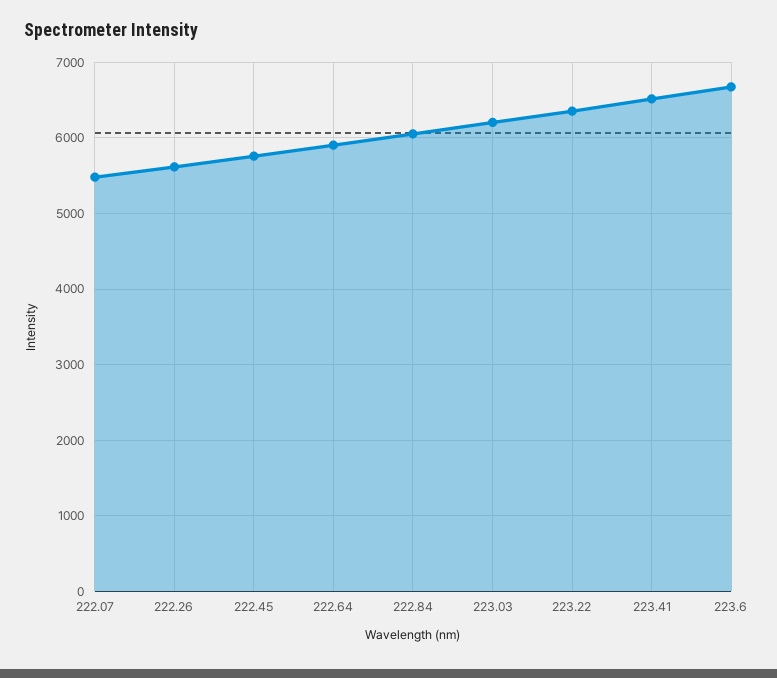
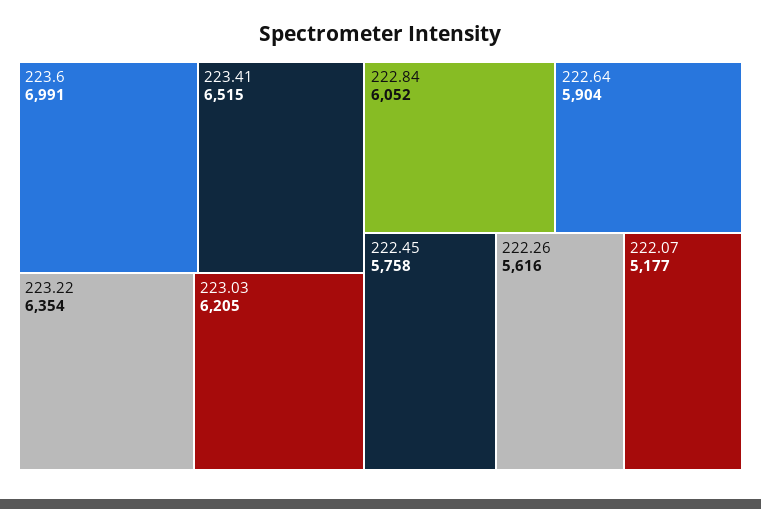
222.07: 5500 -> 5177
223.6: 6700 -> 6991

